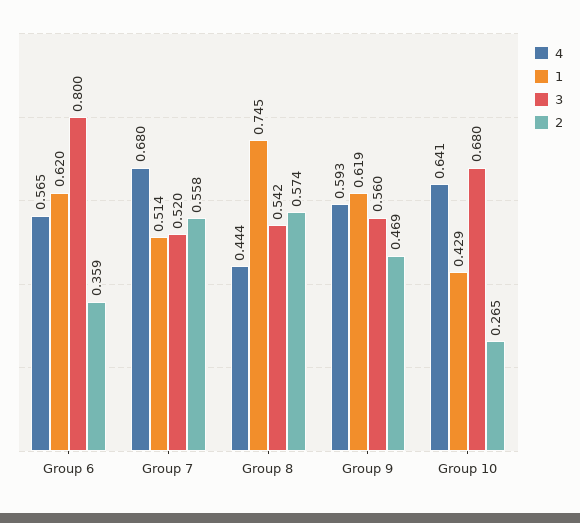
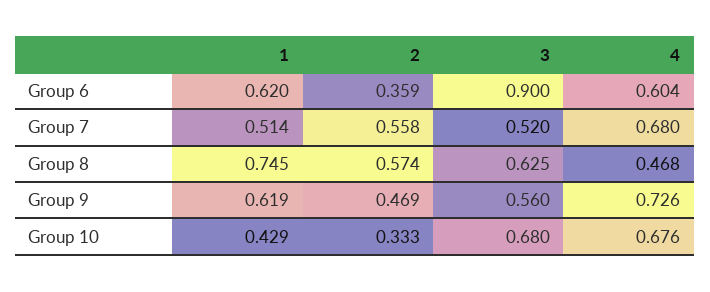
4, Group 6: 0.565 -> 0.604
3, Group 6: 0.8 -> 0.9
4, Group 8: 0.444 -> 0.468
3, Group 8: 0.542 -> 0.625
4, Group 9: 0.593 -> 0.726
4, Group 10: 0.641 -> 0.676
2, Group 10: 0.265 -> 0.333

